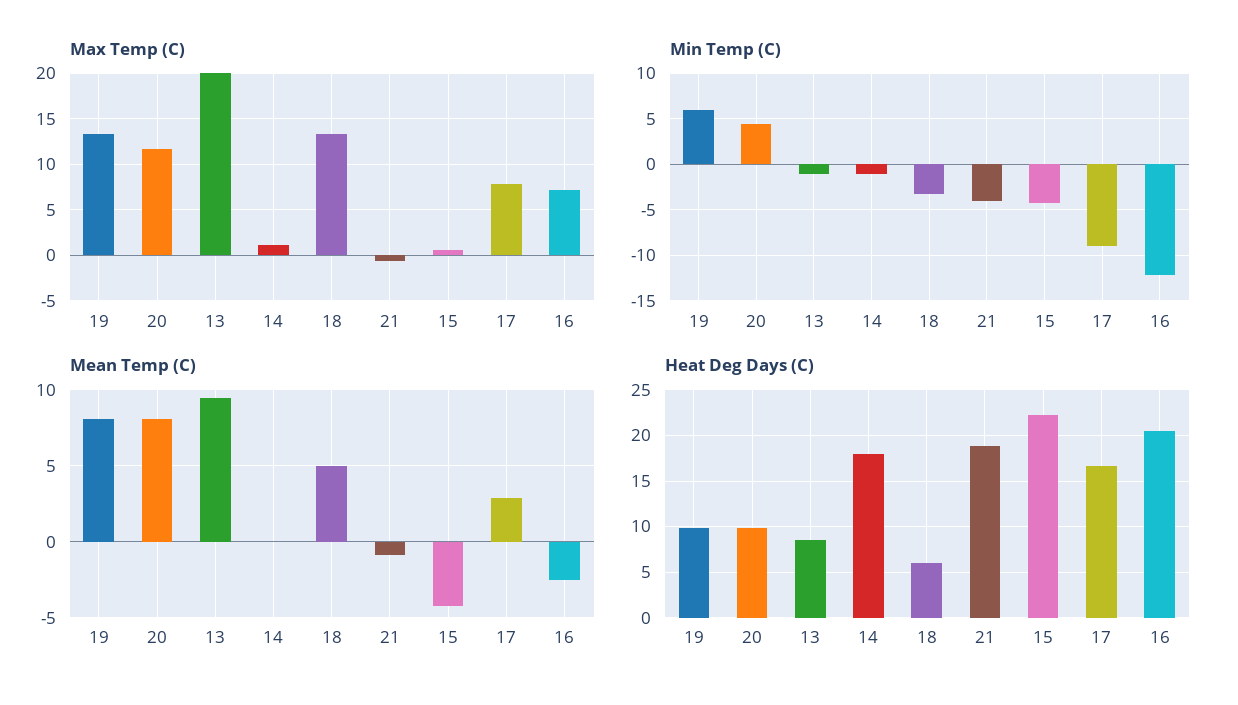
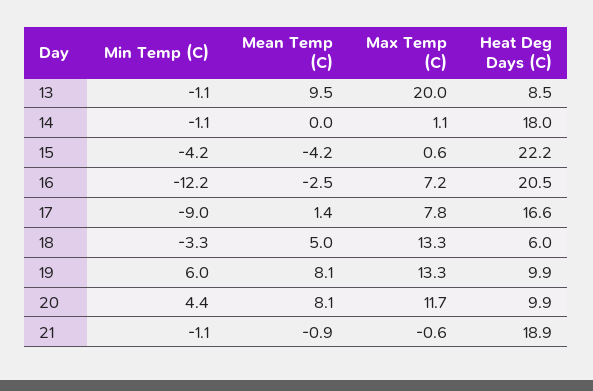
Min Temp (C), 21: -4 -> -1.1
Mean Temp (C), 17: 3 -> 1.4

